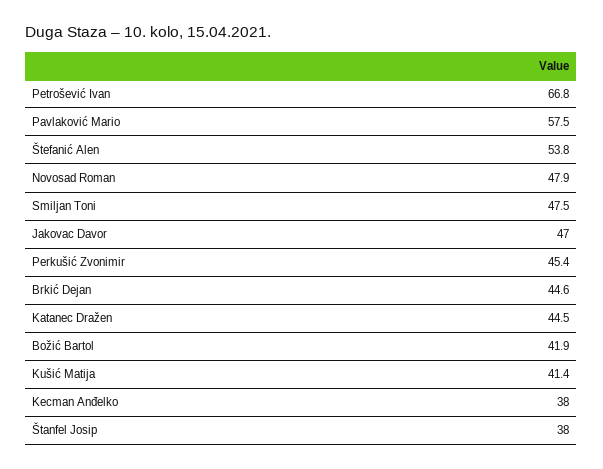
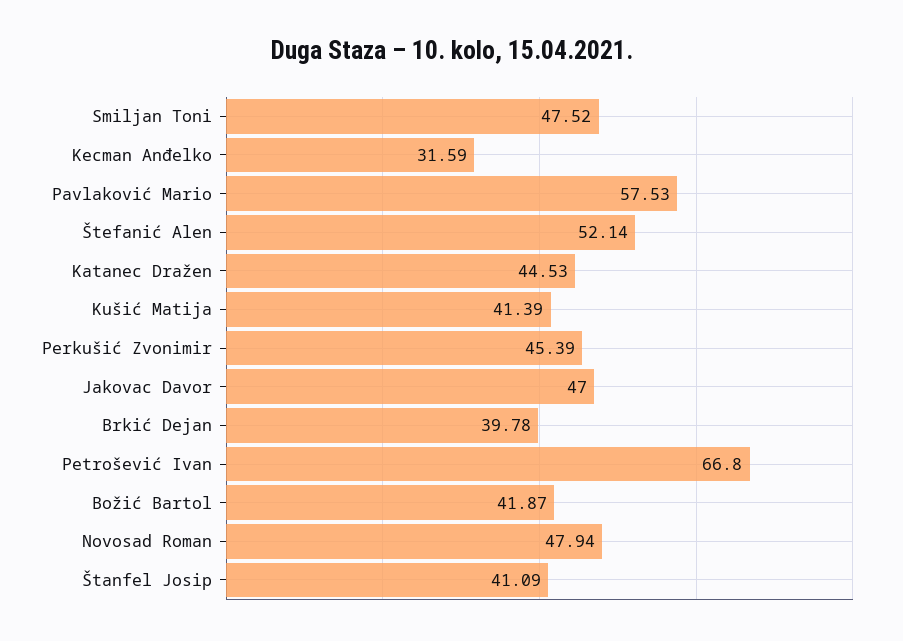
Štefanić Alen: 53.8 -> 52.14
Brkić Dejan: 44.6 -> 39.78
Kecman Anđelko: 38 -> 31.59
Štanfel Josip: 38 -> 41.09

